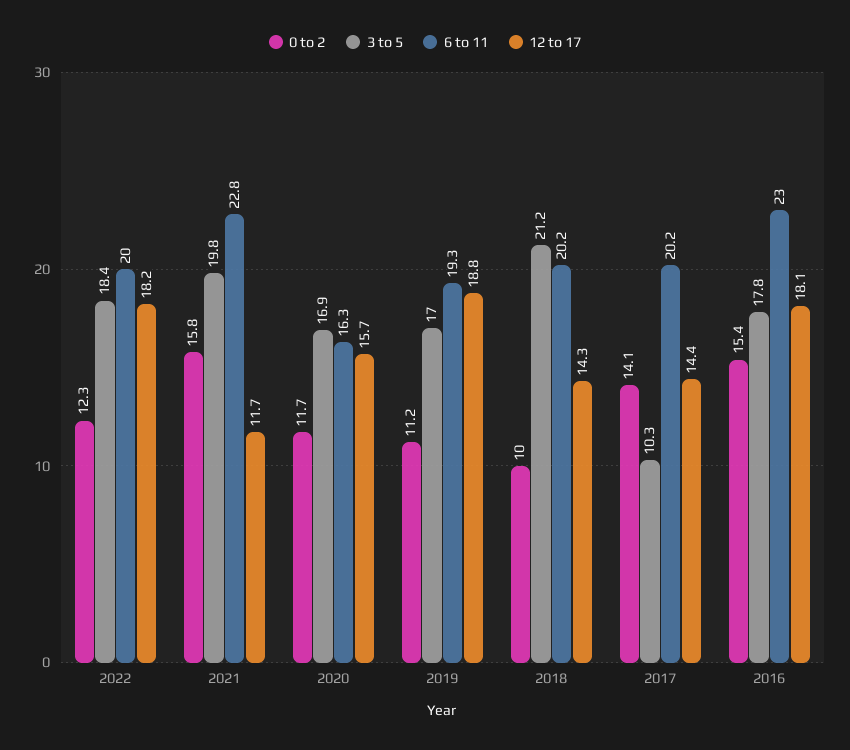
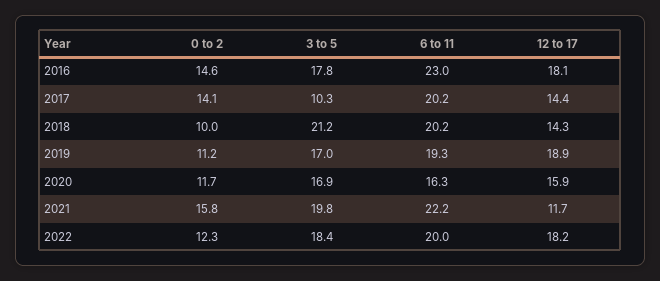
6 to 11, 2021: 22.8 -> 22.2
12 to 17, 2020: 15.7 -> 15.9
12 to 17, 2019: 18.8 -> 18.9
0 to 2, 2016: 15.4 -> 14.6

